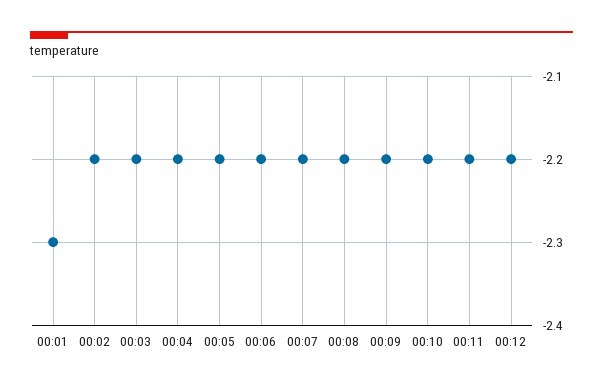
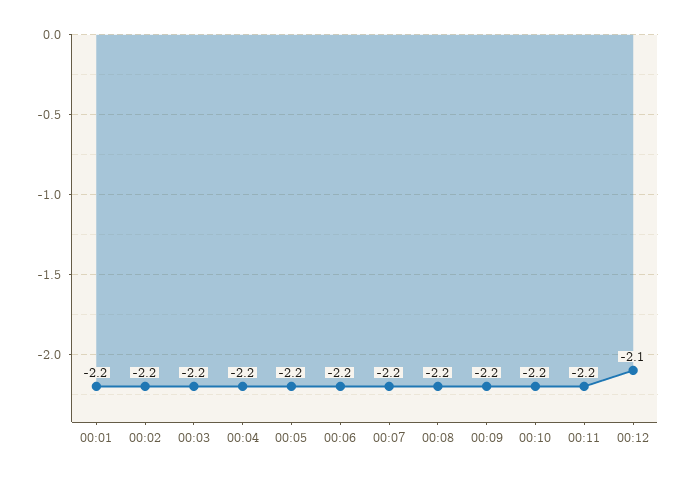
00:01: -2.3 -> -2.2
00:12: -2.2 -> -2.1

